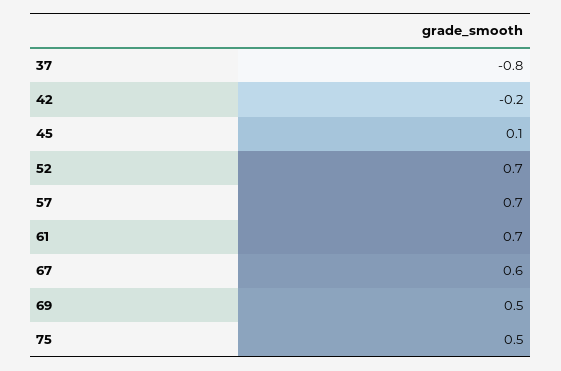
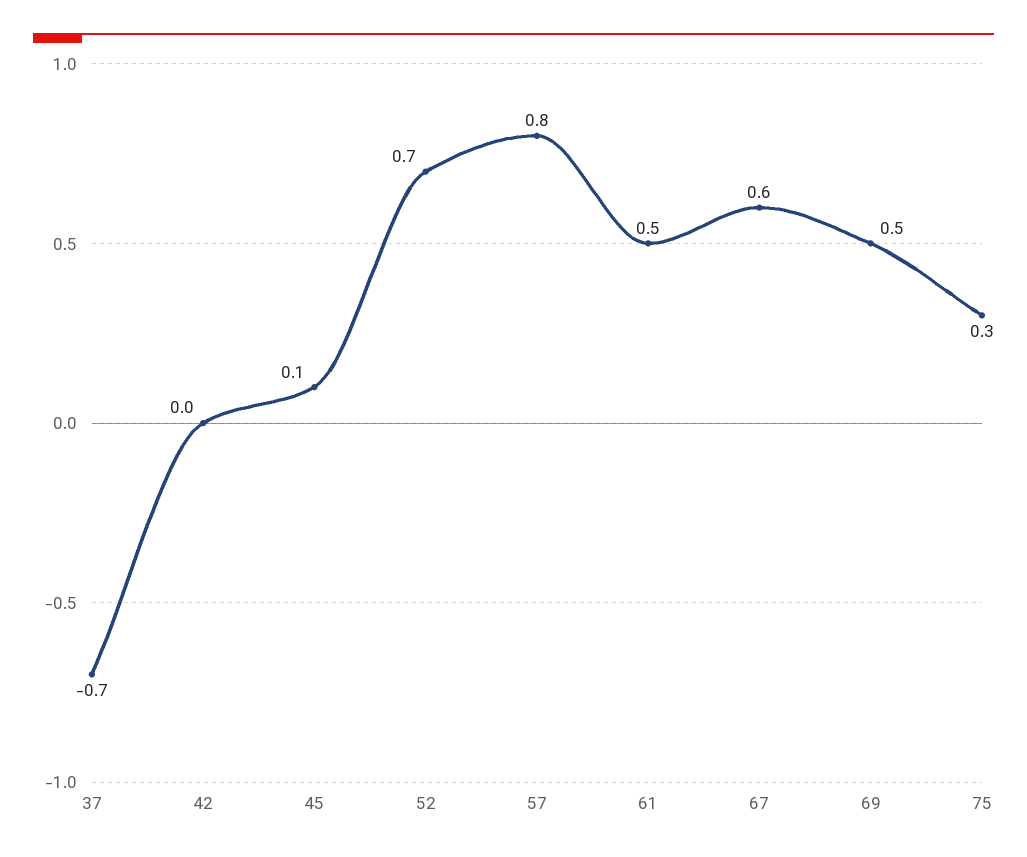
37: -0.8 -> -0.7
42: -0.2 -> 0
57: 0.7 -> 0.8
61: 0.7 -> 0.5
75: 0.5 -> 0.3

